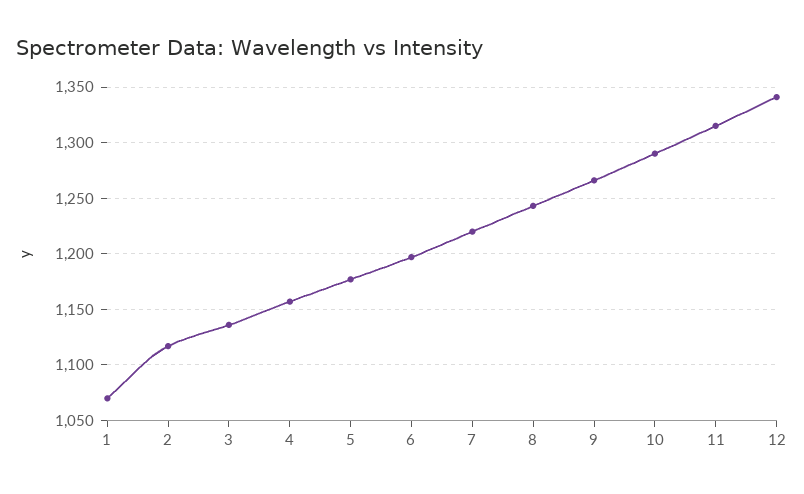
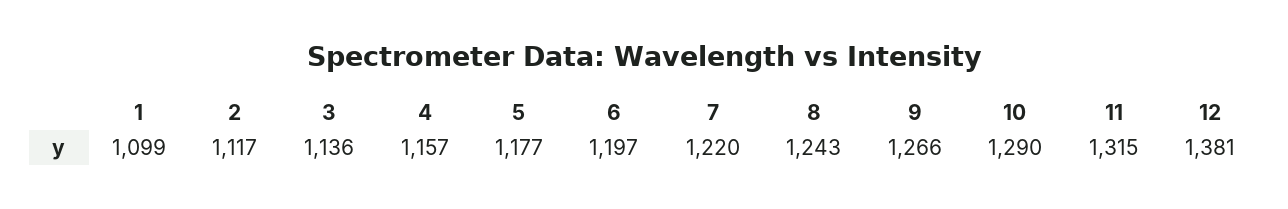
1: 1070 -> 1099
12: 1340 -> 1381

